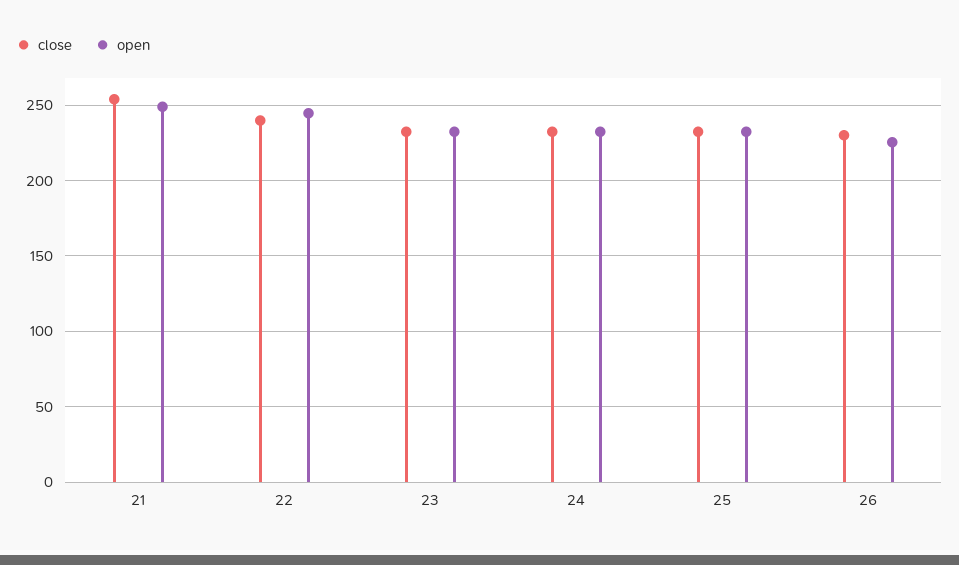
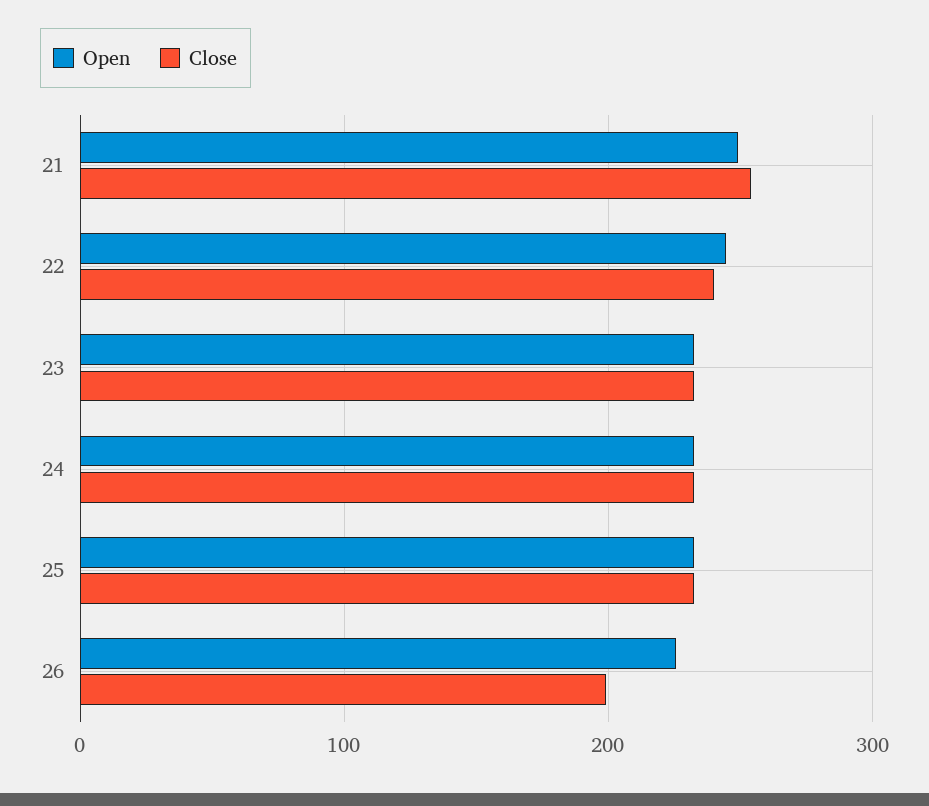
close, 26: 230 -> 200

